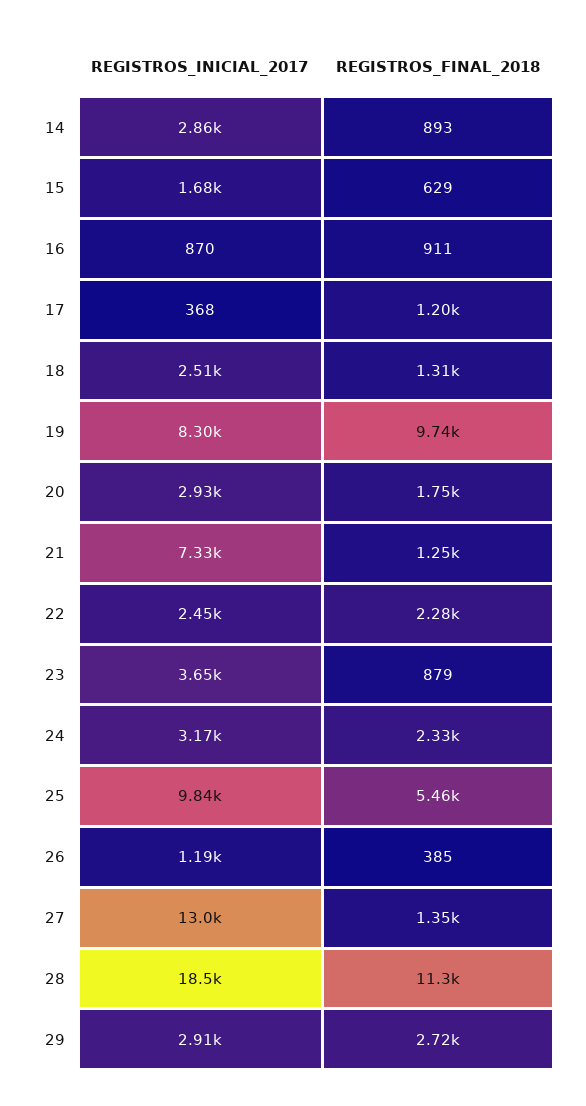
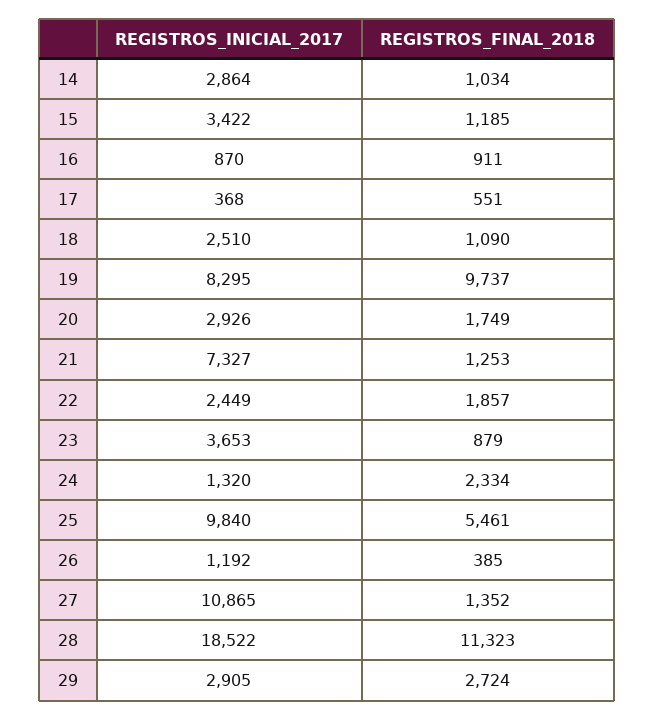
REGISTROS_FINAL_2018, 14: 893 -> 1034
REGISTROS_INICIAL_2017, 15: 1680 -> 3422
REGISTROS_FINAL_2018, 15: 629 -> 1185
REGISTROS_FINAL_2018, 17: 1200 -> 551
REGISTROS_FINAL_2018, 18: 1310 -> 1090
REGISTROS_FINAL_2018, 22: 2280 -> 1857
REGISTROS_INICIAL_2017, 24: 3170 -> 1320
REGISTROS_INICIAL_2017, 27: 13000 -> 10865

